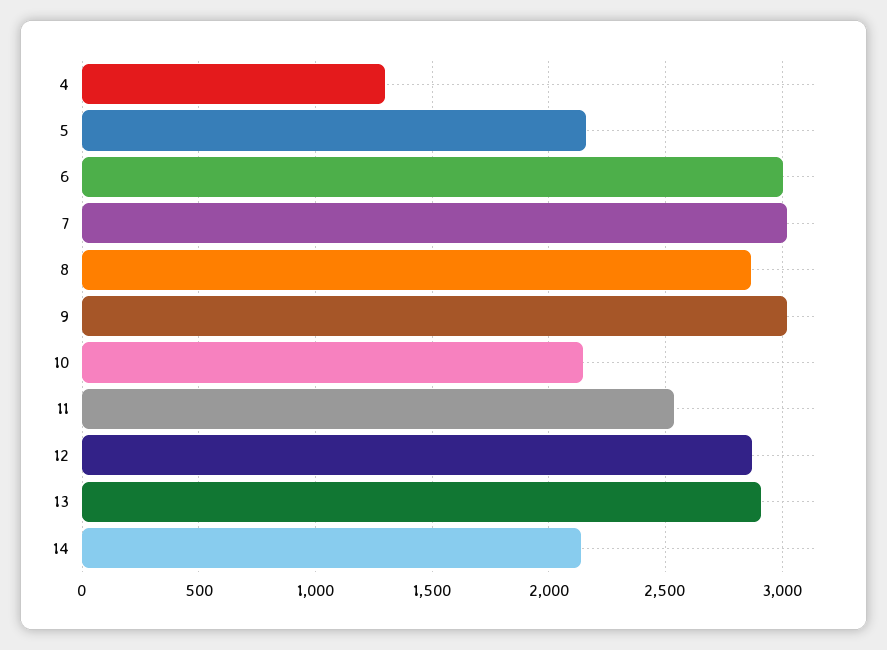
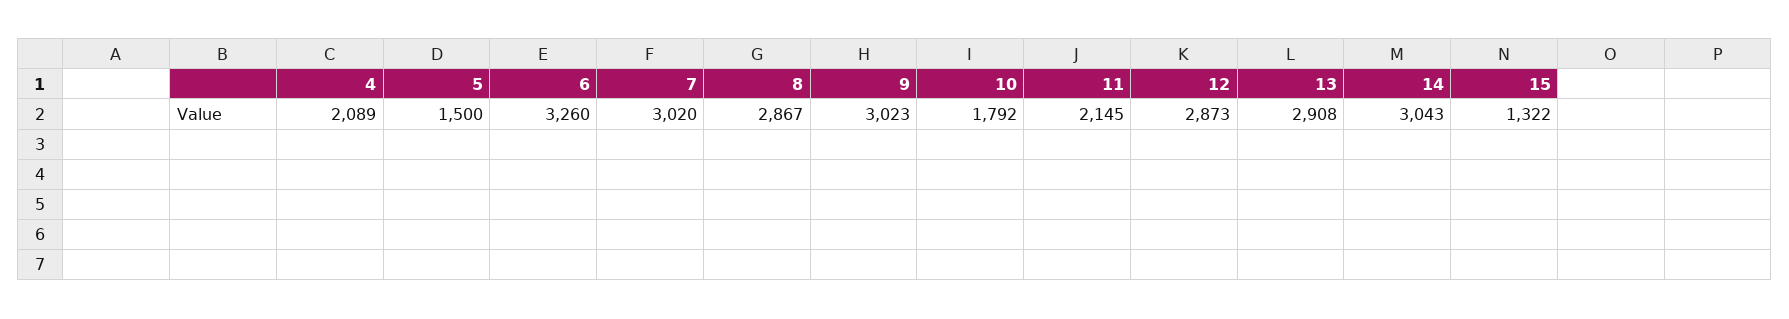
4: 1300 -> 2089
5: 2150 -> 1500
6: 3000 -> 3260
10: 2150 -> 1792
11: 2550 -> 2145
14: 2150 -> 3043
15: none -> 1322

